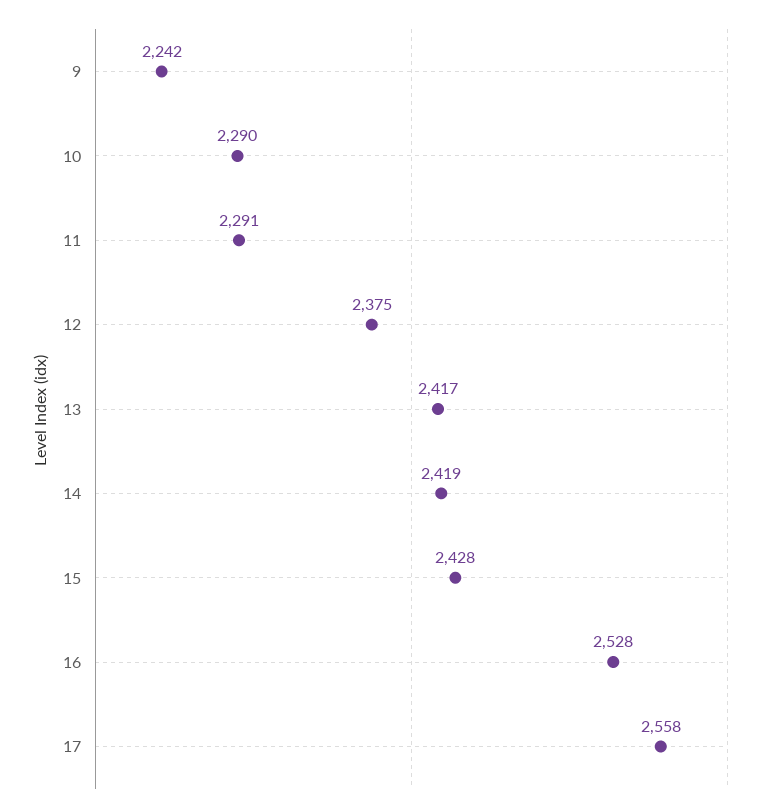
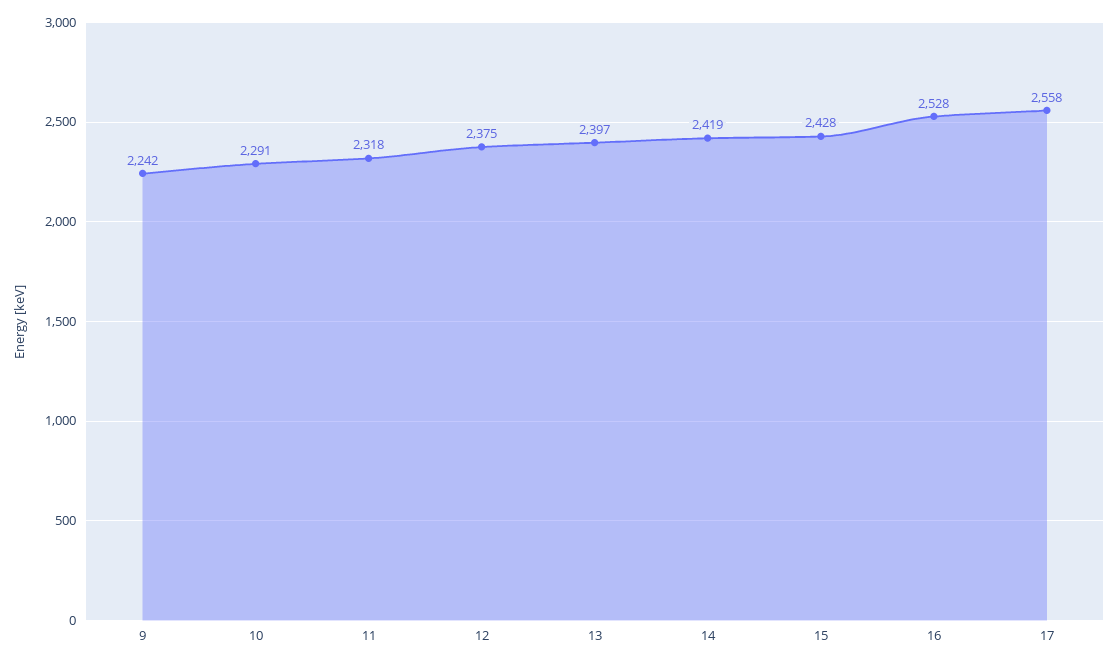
10: 2290 -> 2291
11: 2291 -> 2318
13: 2417 -> 2397

